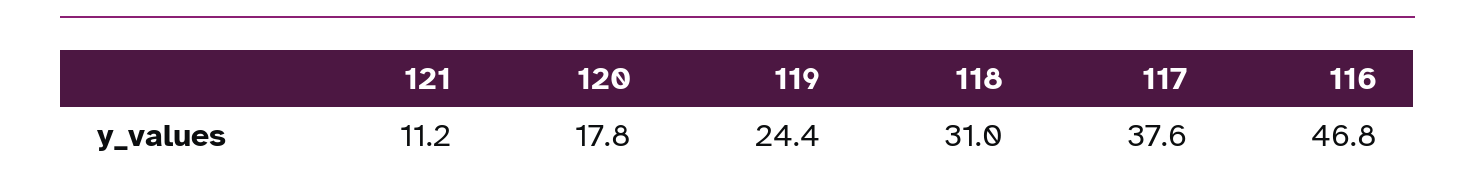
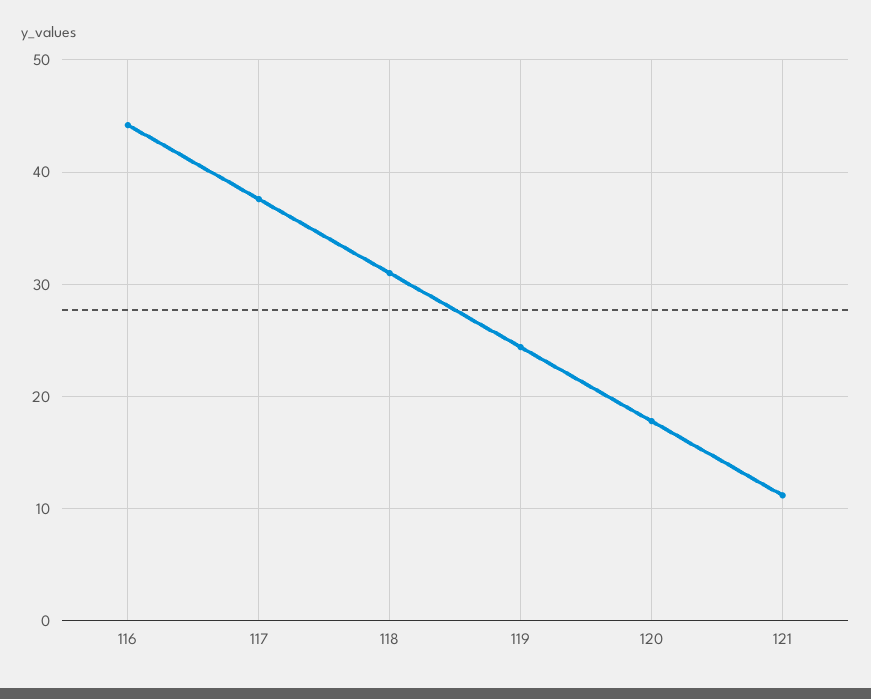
116: 46.8 -> 44

